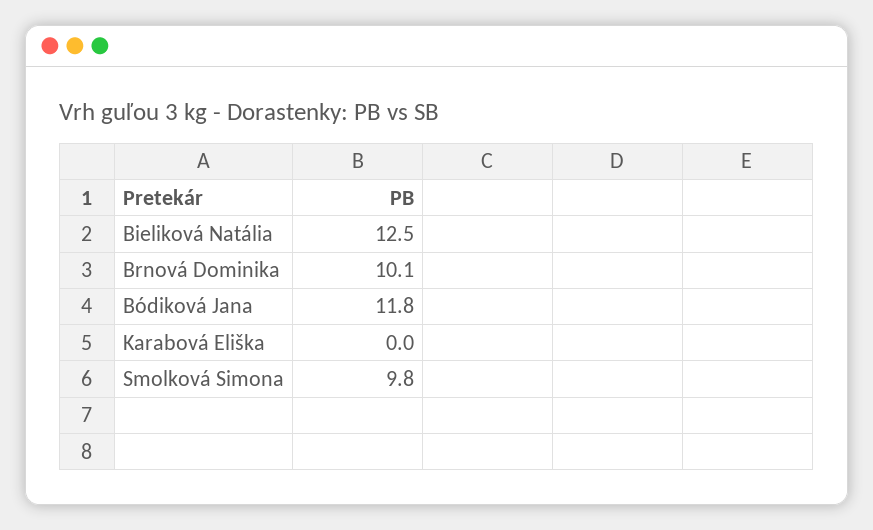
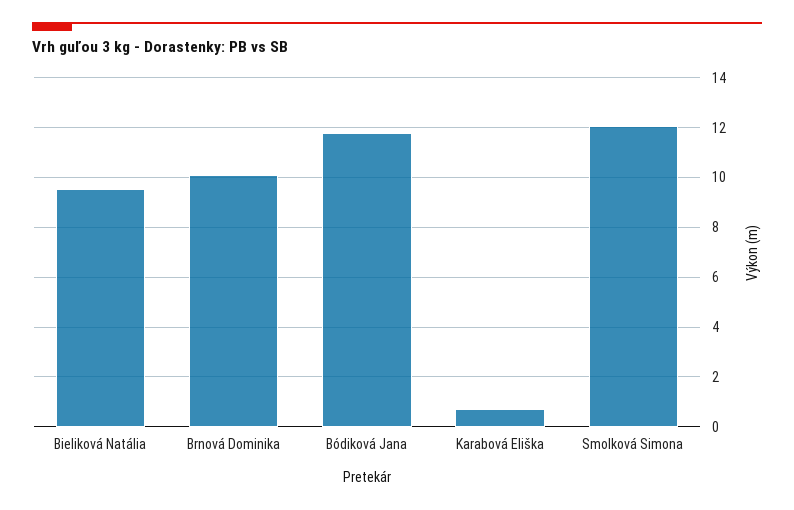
Bieliková Natália: 12.5 -> 9.5
Karabová Eliška: 0 -> 0.75
Smolková Simona: 9.8 -> 12

